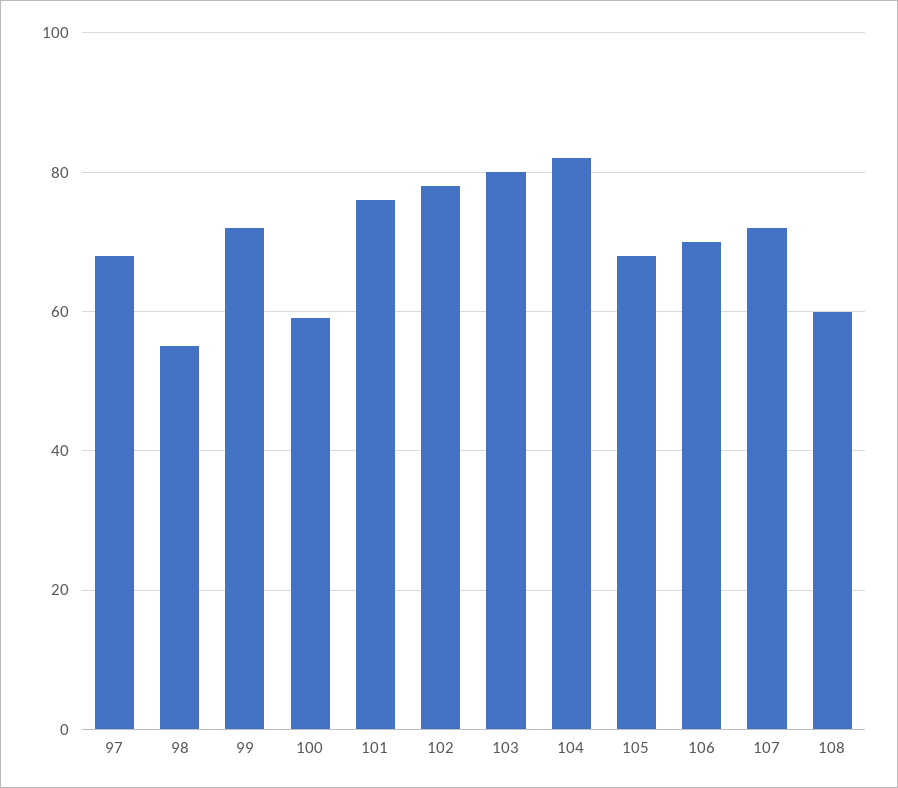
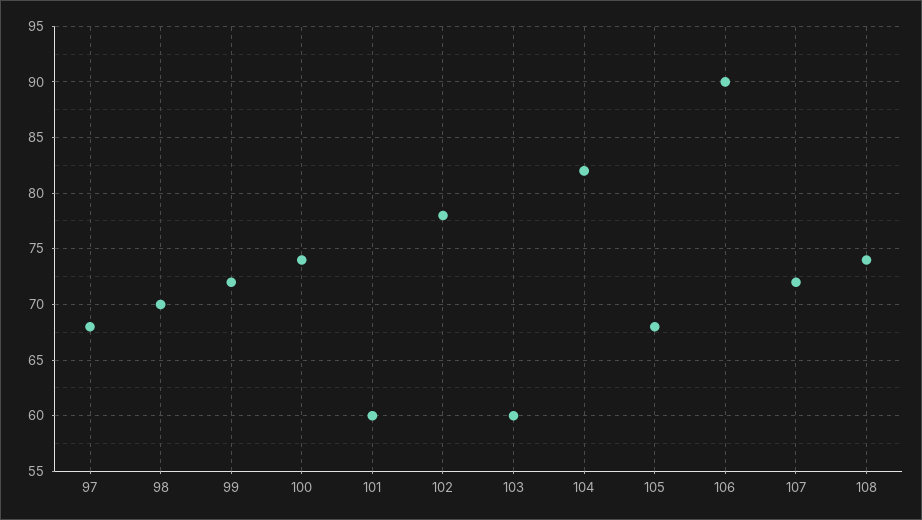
98: 55 -> 70
100: 60 -> 74
101: 75 -> 60
103: 80 -> 60
106: 70 -> 90
108: 60 -> 74

